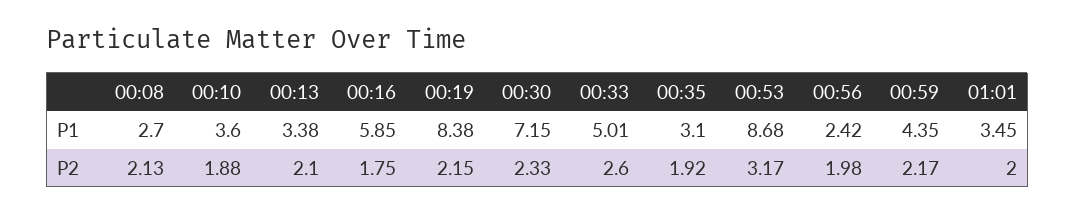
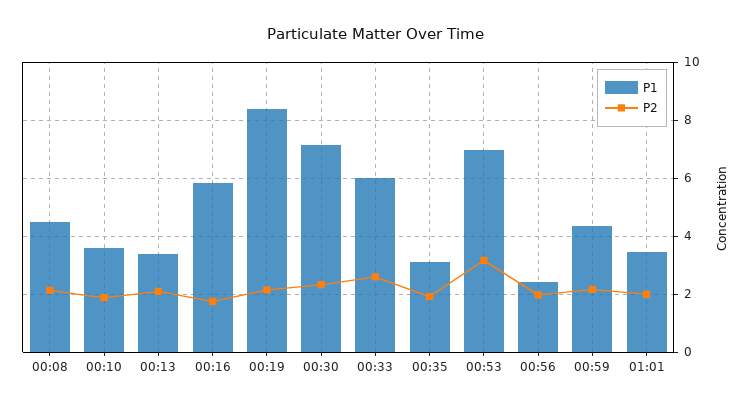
P1, 00:08: 2.7 -> 4.5
P1, 00:33: 5.01 -> 6
P1, 00:53: 8.68 -> 7

